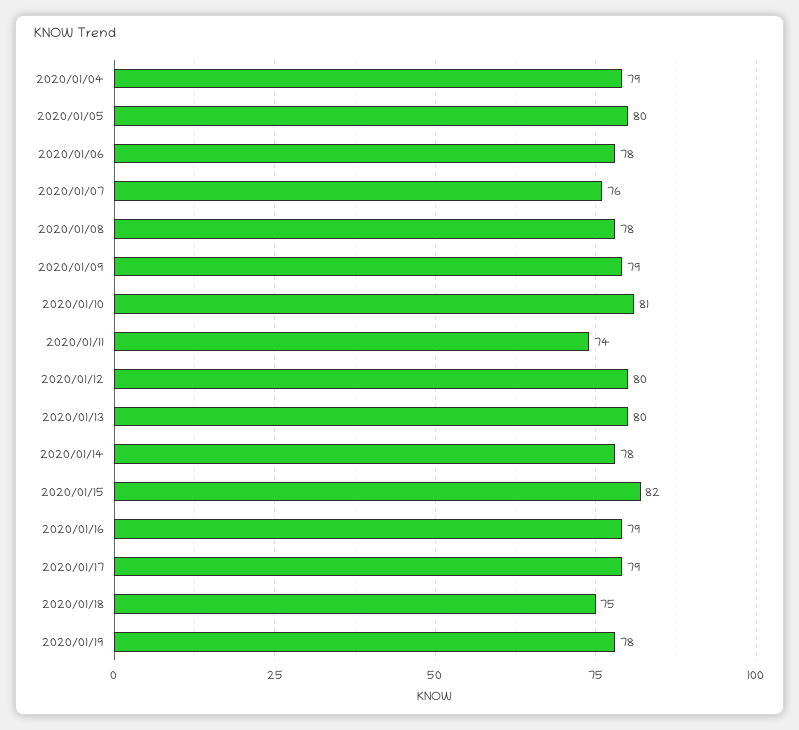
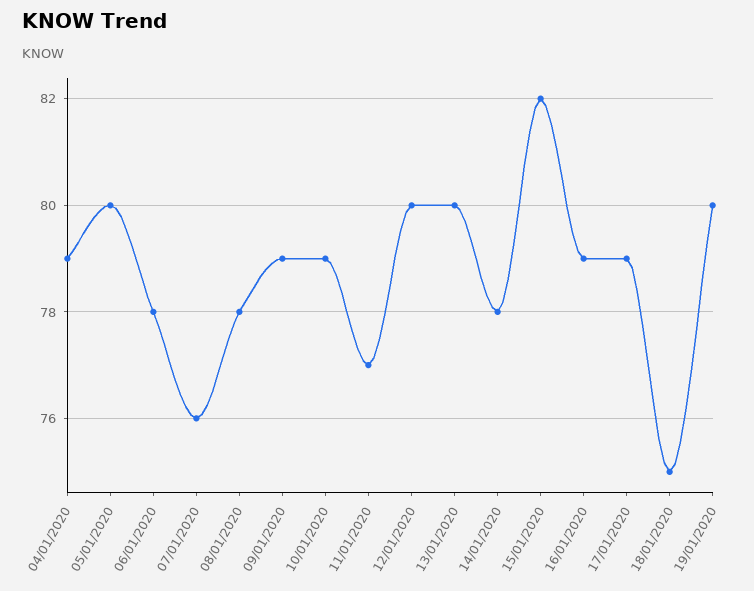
2020/01/10: 81 -> 79
2020/01/11: 74 -> 77
2020/01/19: 78 -> 80

